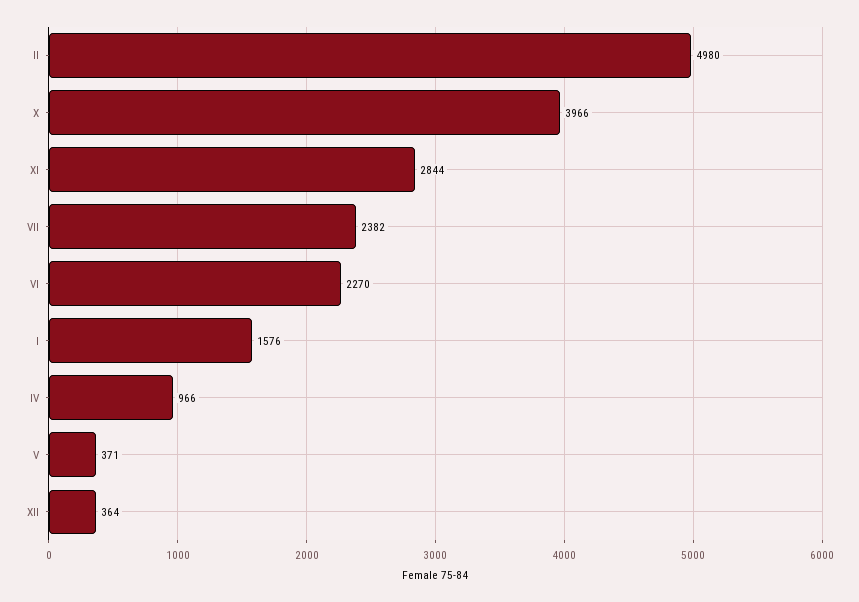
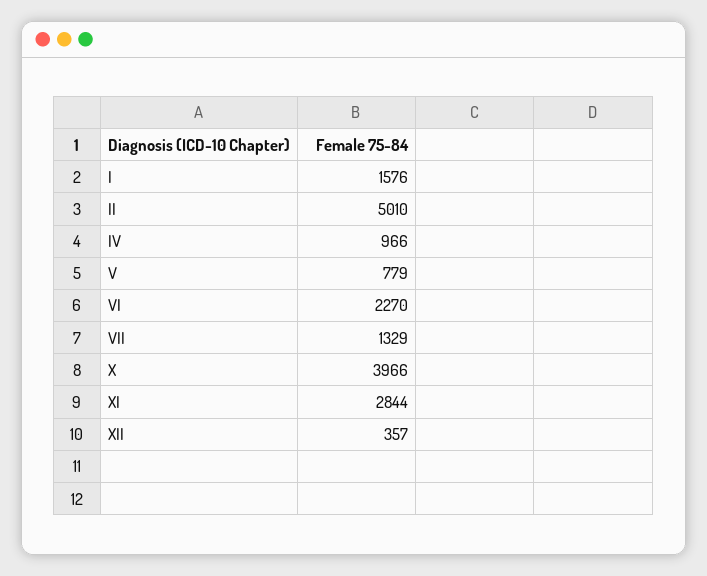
II: 4980 -> 5010
VII: 2382 -> 1329
V: 371 -> 779
XII: 364 -> 357

